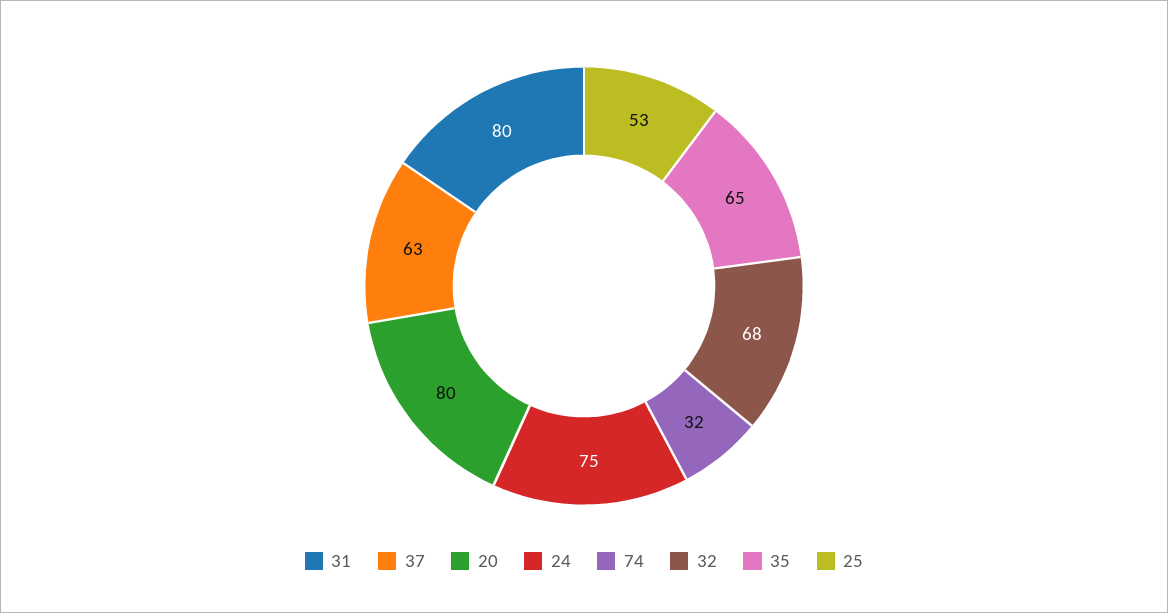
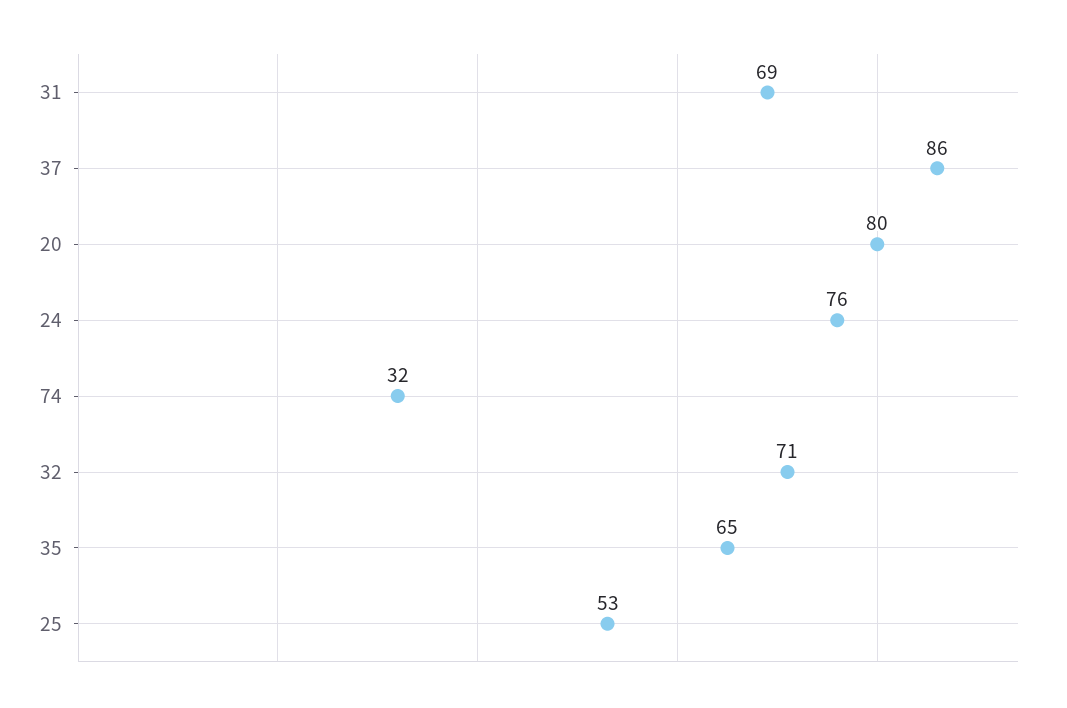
31: 80 -> 69
37: 63 -> 86
24: 75 -> 76
32: 68 -> 71

